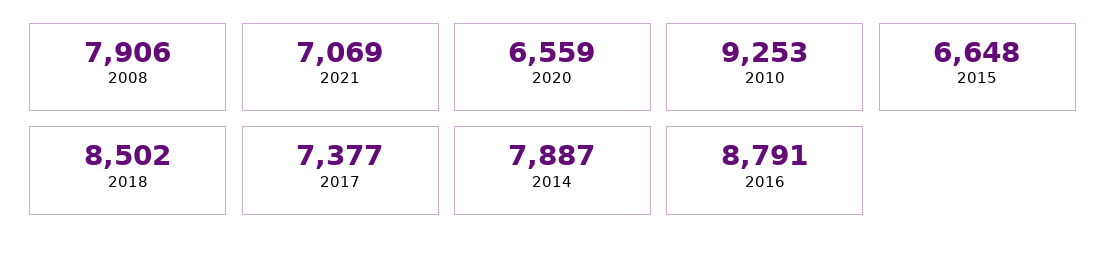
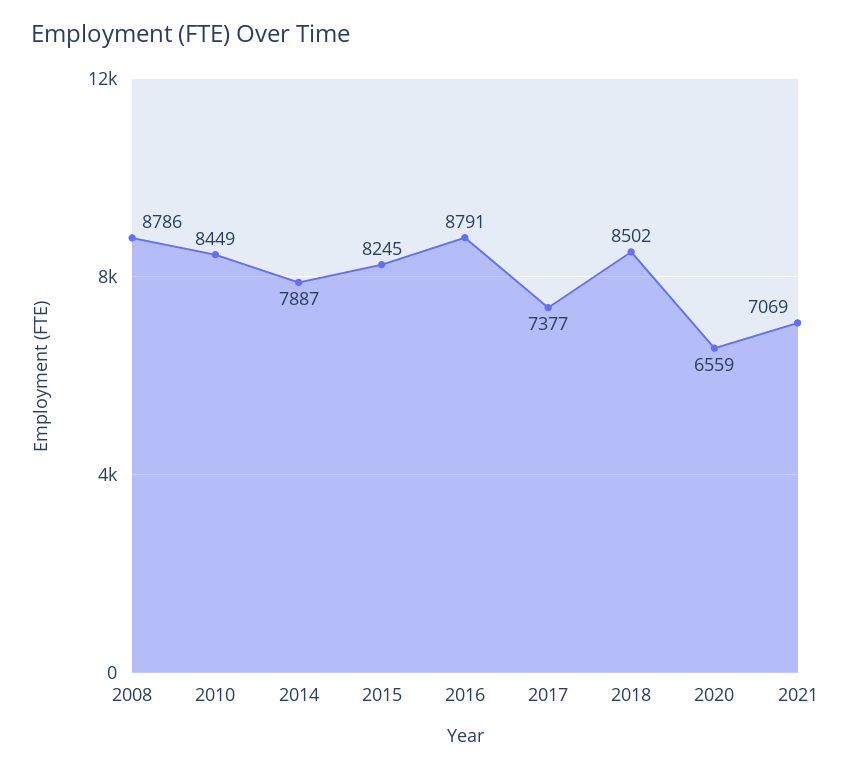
2008: 7906 -> 8786
2010: 9253 -> 8449
2015: 6648 -> 8245

